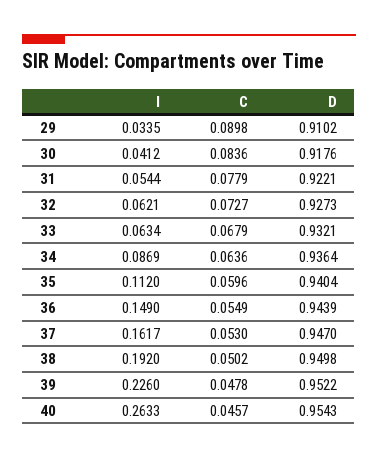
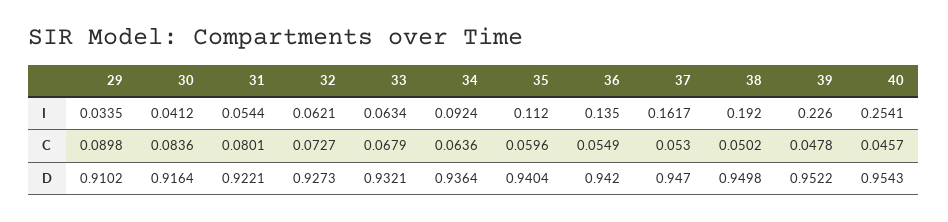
D, 30: 0.9176 -> 0.9164
C, 31: 0.0779 -> 0.0801
I, 34: 0.0869 -> 0.0924
I, 36: 0.149 -> 0.135
D, 36: 0.9439 -> 0.942
I, 40: 0.2633 -> 0.2541

